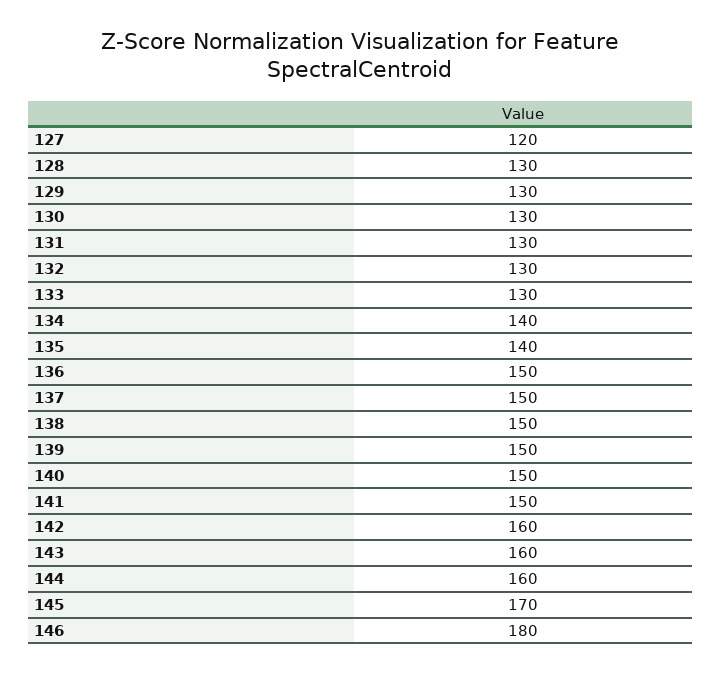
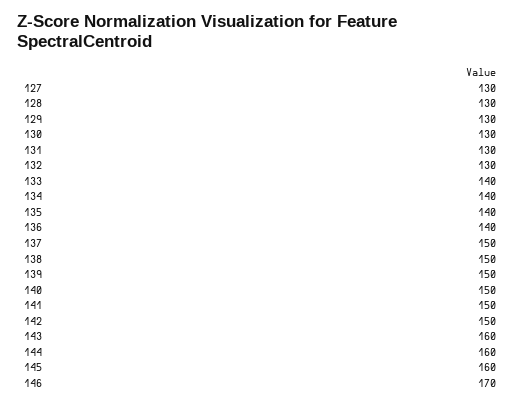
127: 120 -> 130
133: 130 -> 140
136: 150 -> 140
142: 160 -> 150
145: 170 -> 160
146: 180 -> 170

